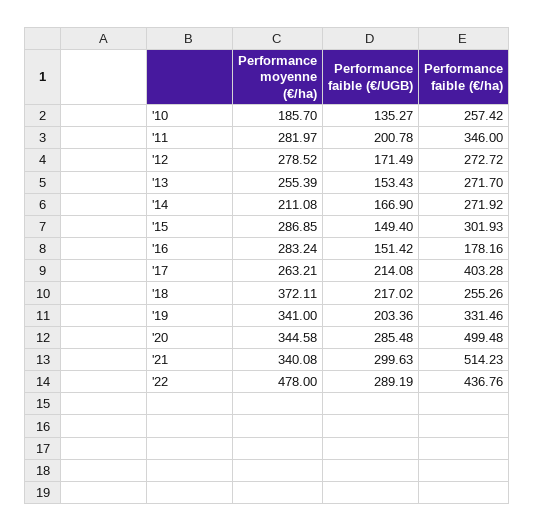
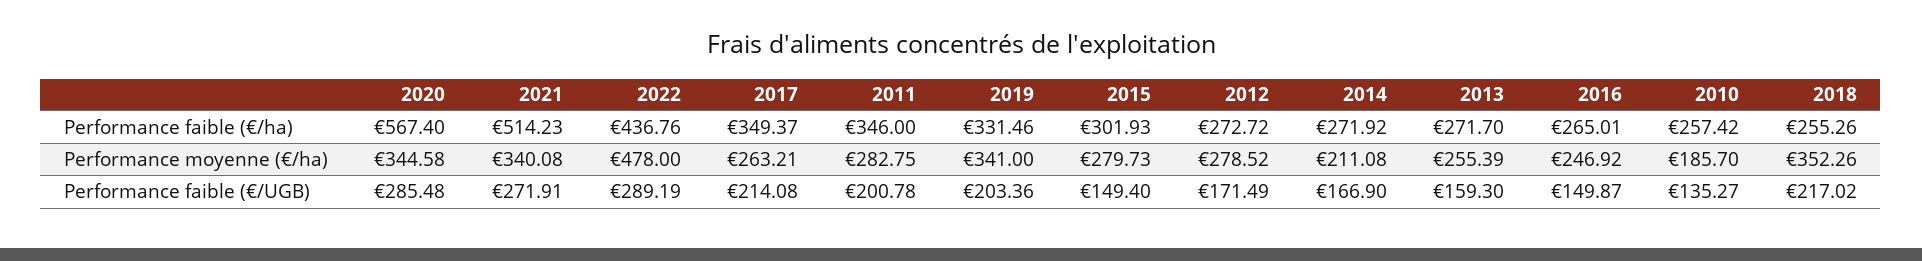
Performance moyenne (€/ha), '11: 281.97 -> 282.75
Performance faible (€/UGB), '13: 153.43 -> 159.3
Performance moyenne (€/ha), '15: 286.85 -> 279.73
Performance moyenne (€/ha), '16: 283.24 -> 246.92
Performance faible (€/UGB), '16: 151.42 -> 149.87
Performance faible (€/ha), '16: 178.16 -> 265.01
Performance faible (€/ha), '17: 403.28 -> 349.37
Performance moyenne (€/ha), '18: 372.11 -> 352.26
Performance faible (€/ha), '20: 499.48 -> 567.4
Performance faible (€/UGB), '21: 299.63 -> 271.91

